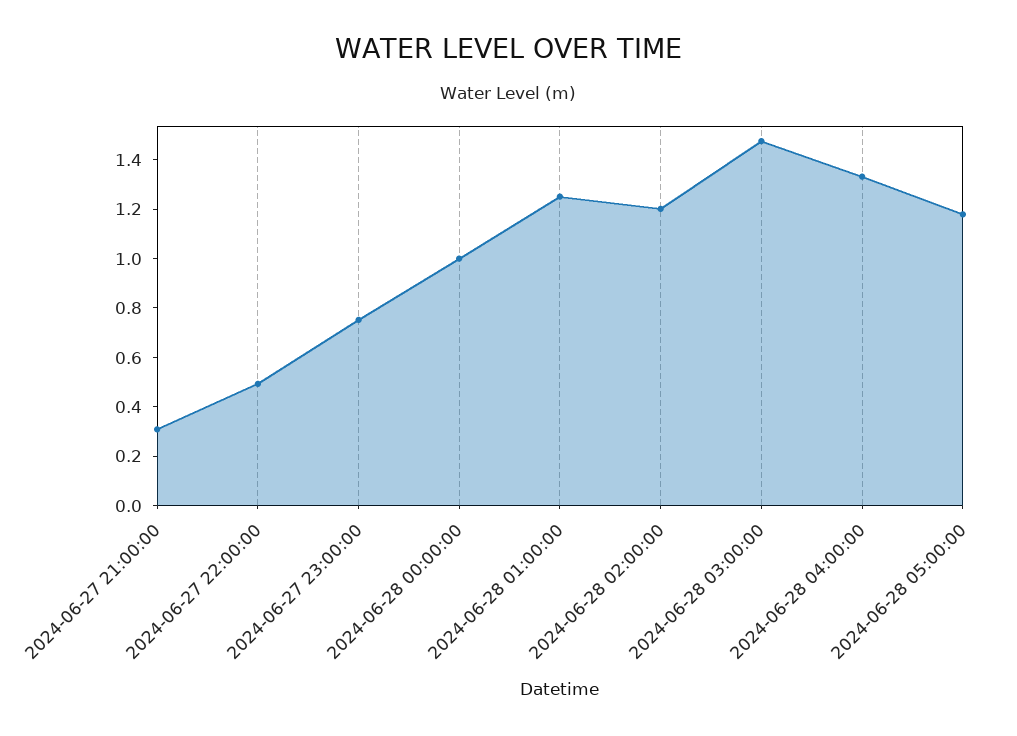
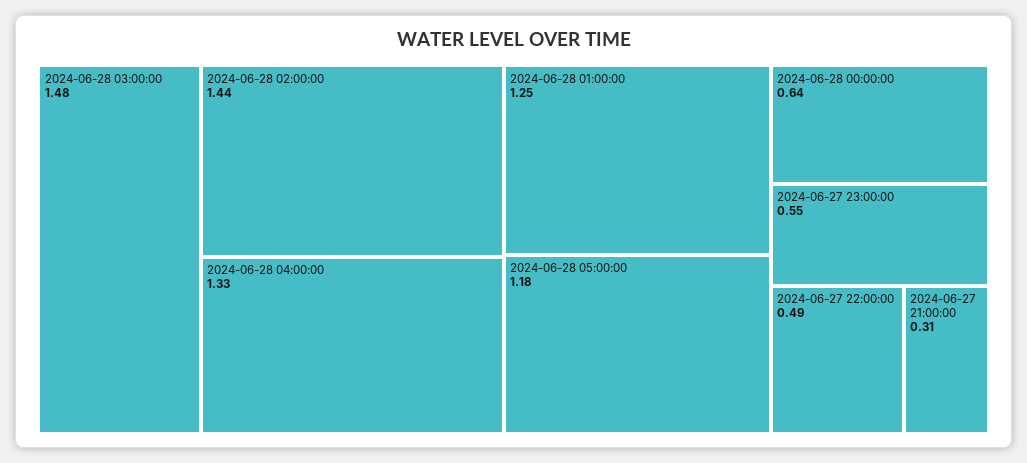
2024-06-27 23:00:00: 0.75 -> 0.55
2024-06-28 00:00:00: 1 -> 0.64
2024-06-28 02:00:00: 1.2 -> 1.44

